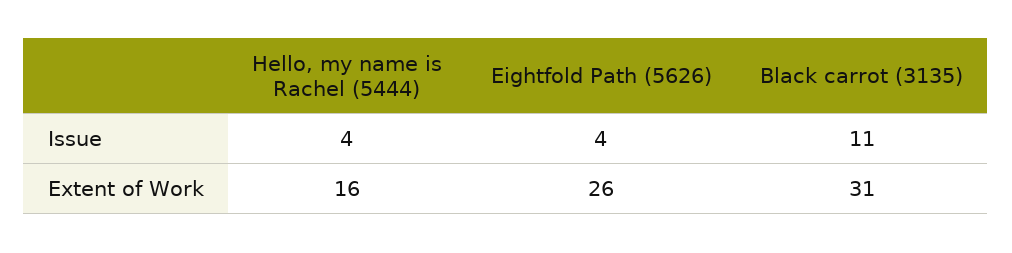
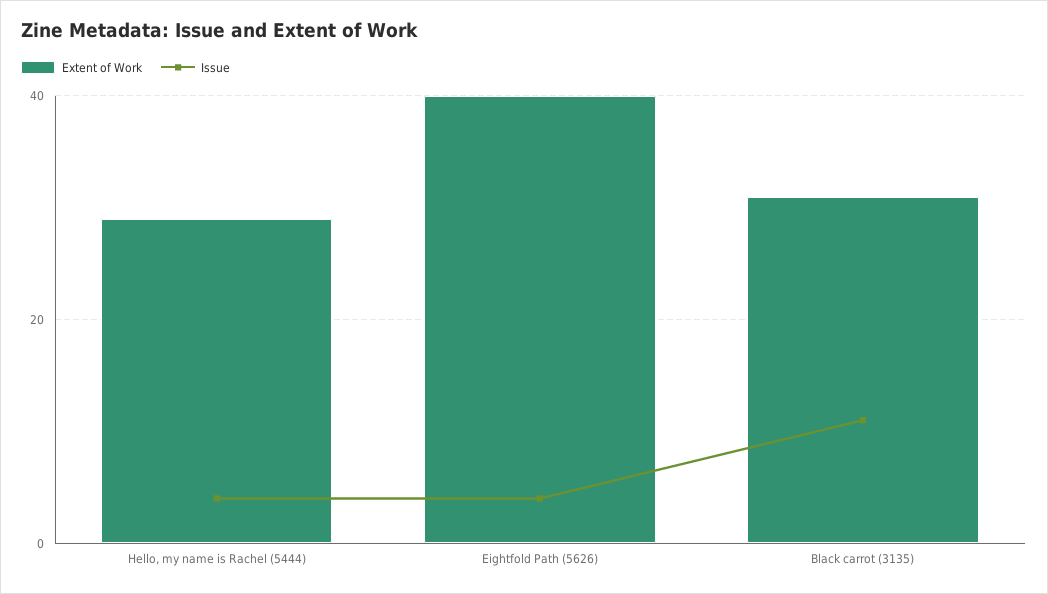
Extent of Work, Hello, my name is Rachel (5444): 16 -> 30
Extent of Work, Eightfold Path (5626): 26 -> 40

